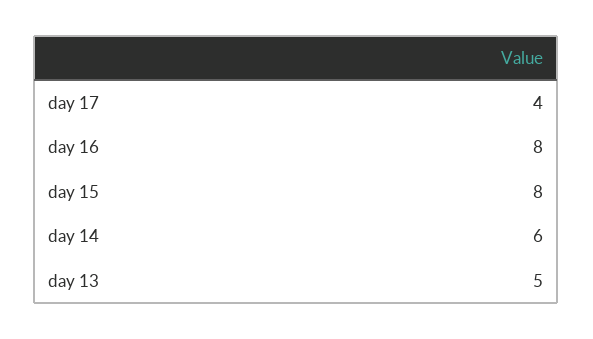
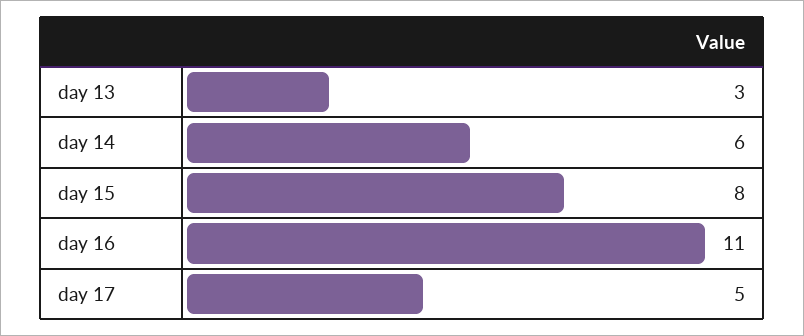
day 17: 4 -> 5
day 16: 8 -> 11
day 13: 5 -> 3

